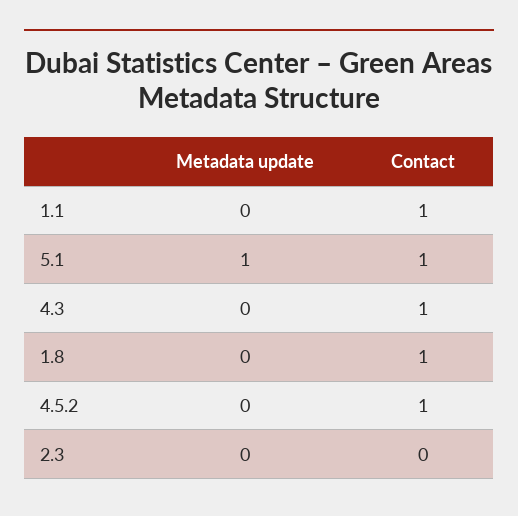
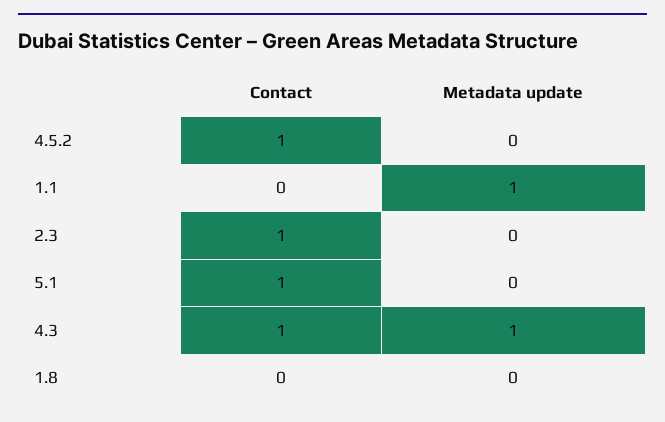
Metadata update, 1.1: 0 -> 1
Contact, 1.1: 1 -> 0
Metadata update, 5.1: 1 -> 0
Metadata update, 4.3: 0 -> 1
Contact, 1.8: 1 -> 0
Contact, 2.3: 0 -> 1

